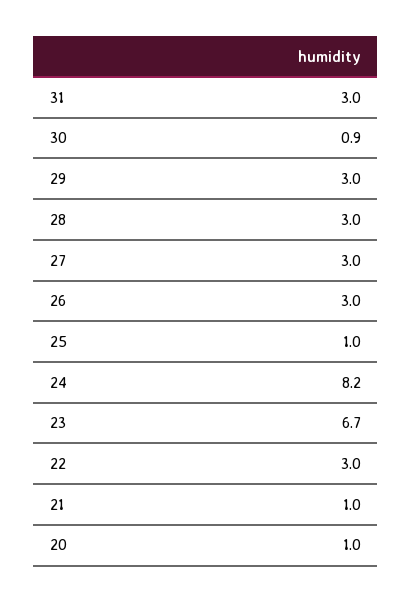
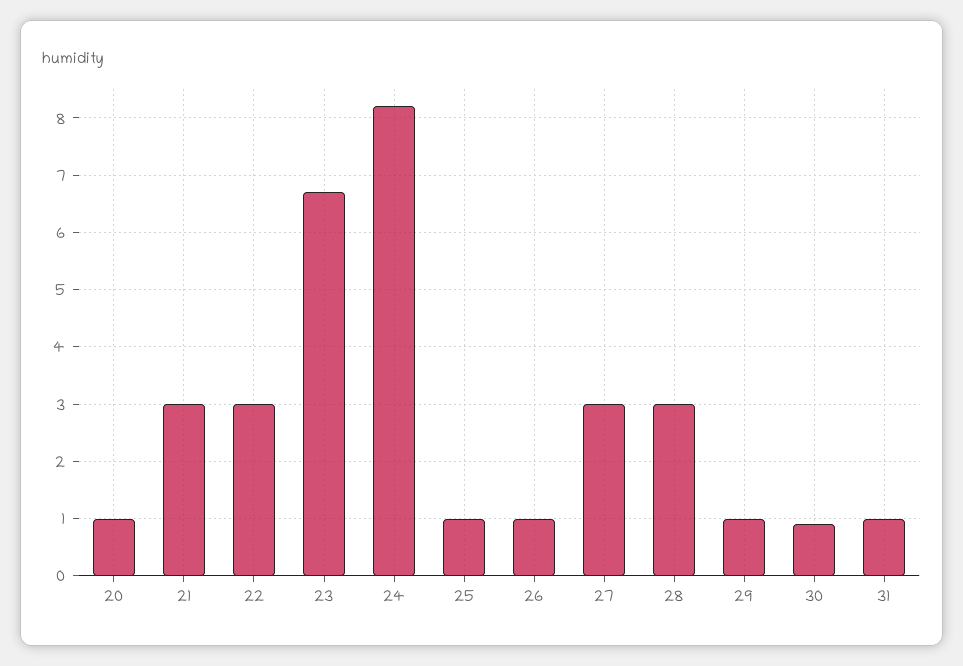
31: 3 -> 1
29: 3 -> 1
26: 3 -> 1
21: 1 -> 3

